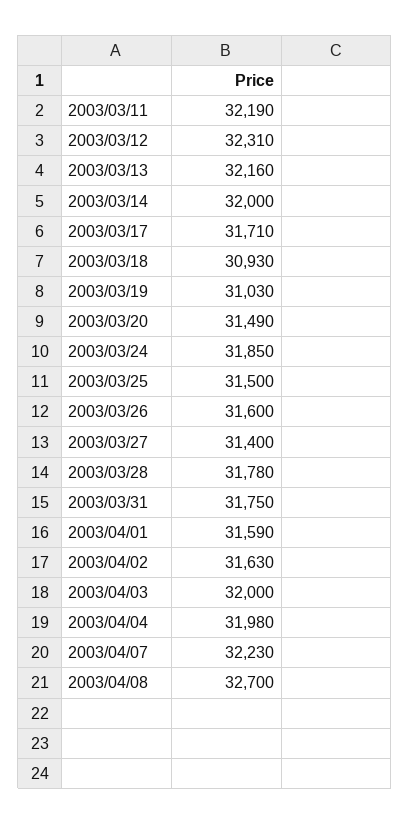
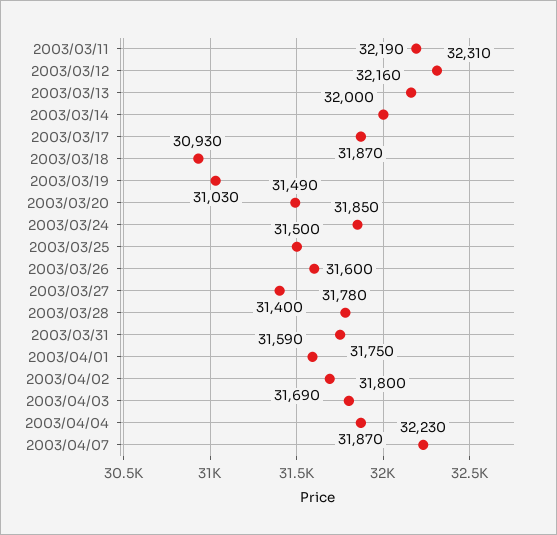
2003/03/17: 31710 -> 31870
2003/04/02: 31630 -> 31690
2003/04/03: 32000 -> 31800
2003/04/04: 31980 -> 31870
2003/04/08: 32700 -> none

